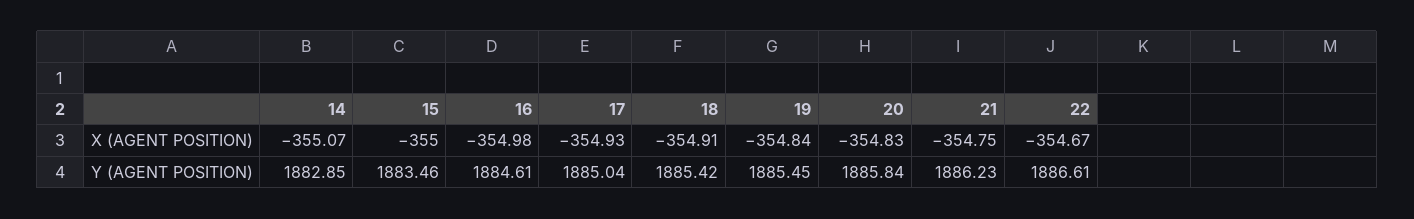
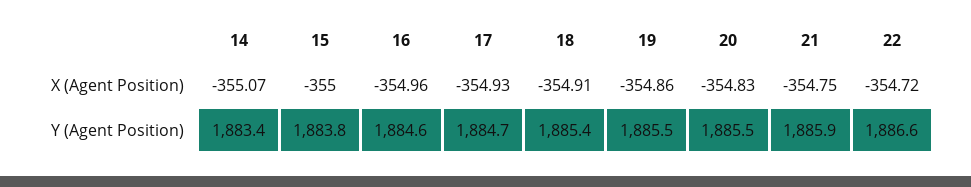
16, X (AGENT POSITION): -354.98 -> -354.96
19, X (AGENT POSITION): -354.84 -> -354.86
22, X (AGENT POSITION): -354.67 -> -354.72
14, Y (AGENT POSITION): 1882.85 -> 1883.4
15, Y (AGENT POSITION): 1883.46 -> 1883.8
17, Y (AGENT POSITION): 1885.04 -> 1884.7
20, Y (AGENT POSITION): 1885.84 -> 1885.5
21, Y (AGENT POSITION): 1886.23 -> 1885.9

